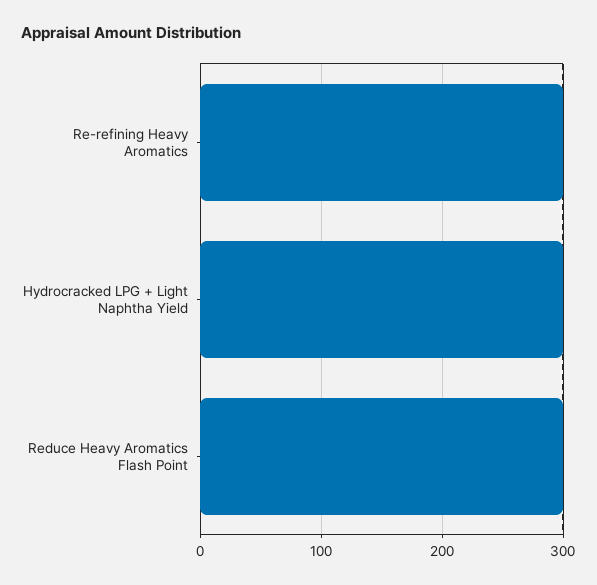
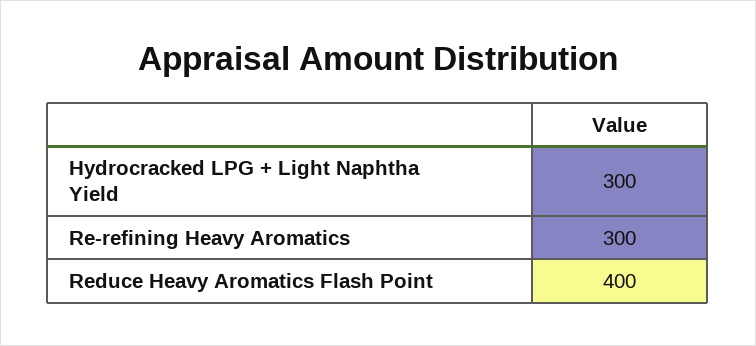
Reduce Heavy Aromatics Flash Point: 300 -> 400

